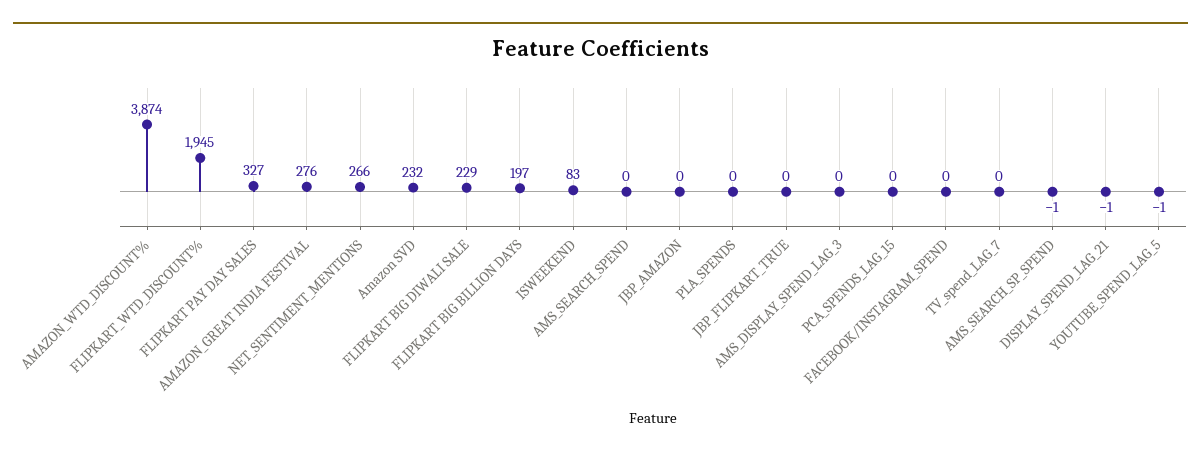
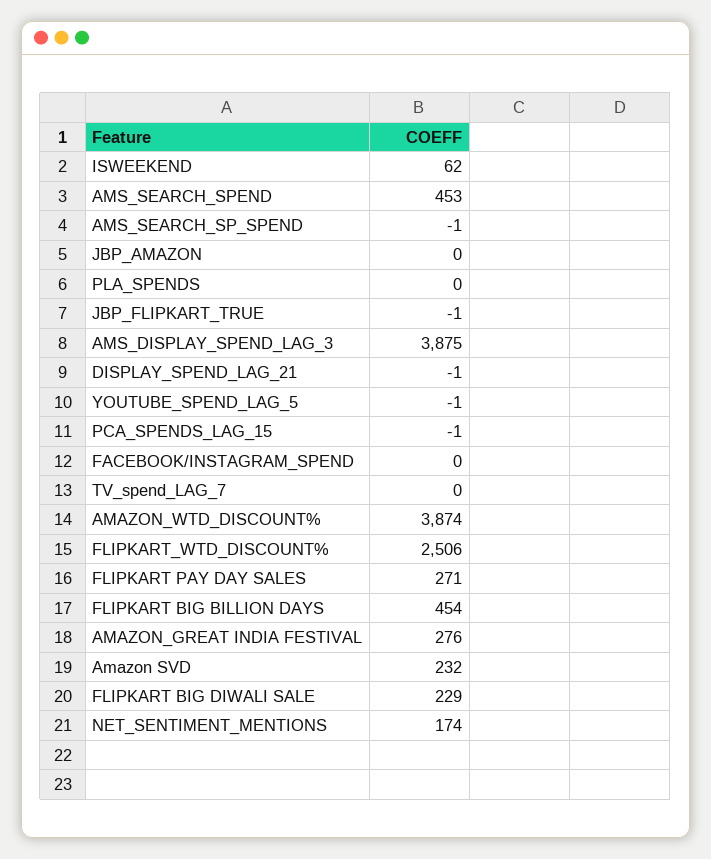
FLIPKART_WTD_DISCOUNT%: 1945 -> 2506
FLIPKART PAY DAY SALES: 327 -> 271
NET_SENTIMENT_MENTIONS: 266 -> 174
FLIPKART BIG BILLION DAYS: 197 -> 454
ISWEEKEND: 83 -> 62
AMS_SEARCH_SPEND: 0 -> 453
JBP_FLIPKART_TRUE: 0 -> -1
AMS_DISPLAY_SPEND_LAG_3: 0 -> 3875
PCA_SPENDS_LAG_15: 0 -> -1

